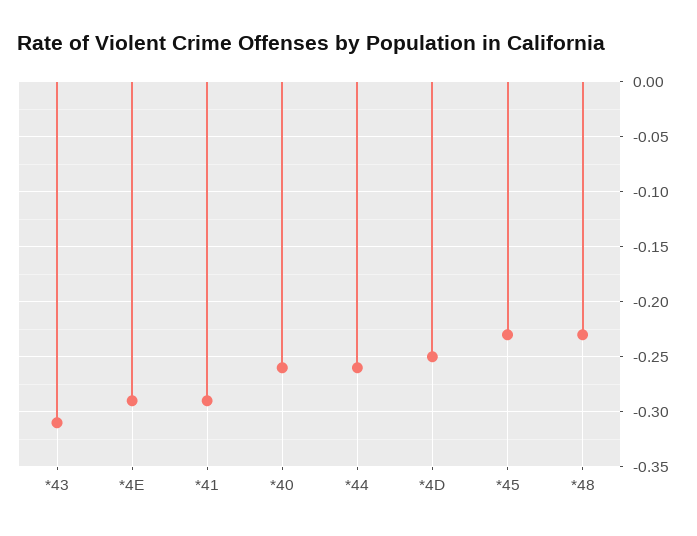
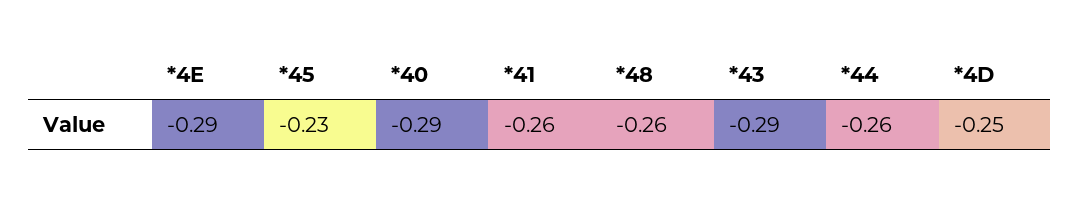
*43: -0.31 -> -0.29
*41: -0.29 -> -0.26
*40: -0.26 -> -0.29
*48: -0.23 -> -0.26

